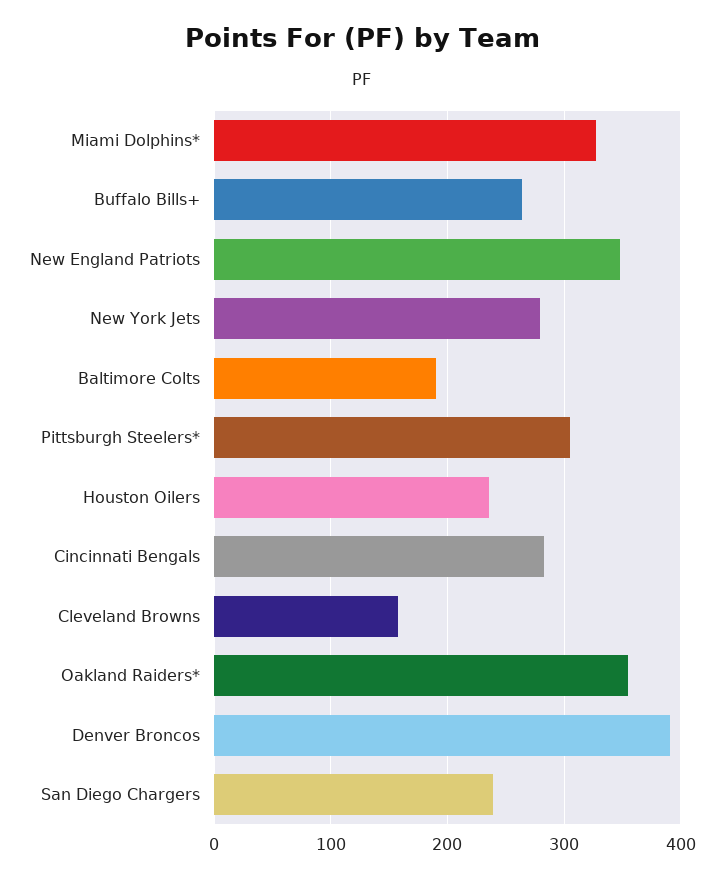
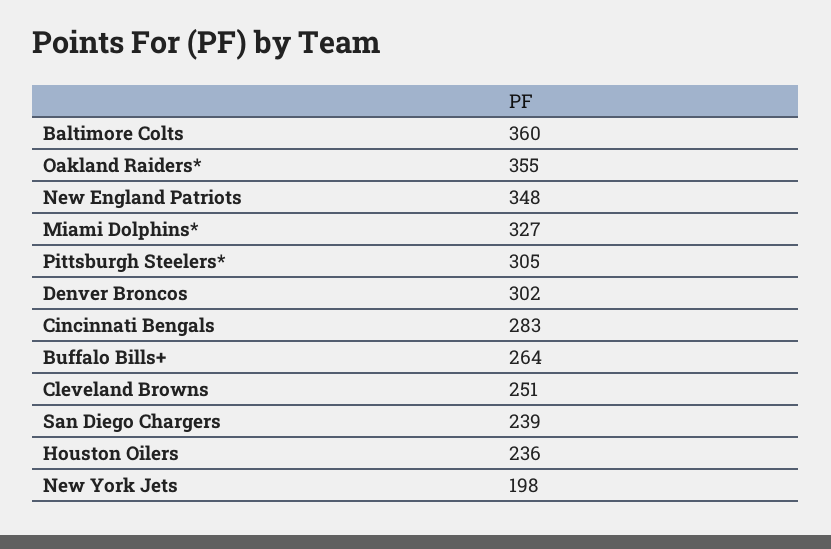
New York Jets: 280 -> 198
Baltimore Colts: 190 -> 360
Cleveland Browns: 160 -> 251
Denver Broncos: 390 -> 302

